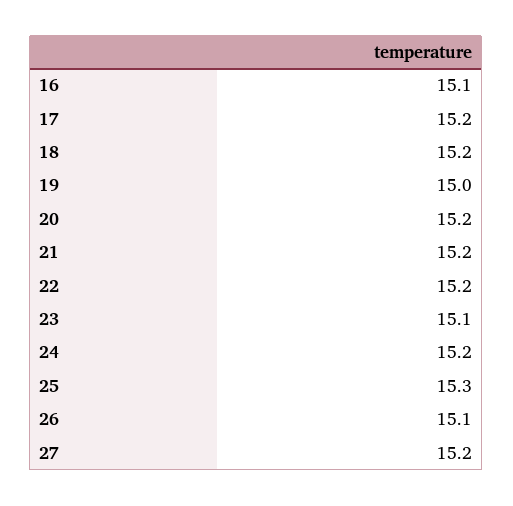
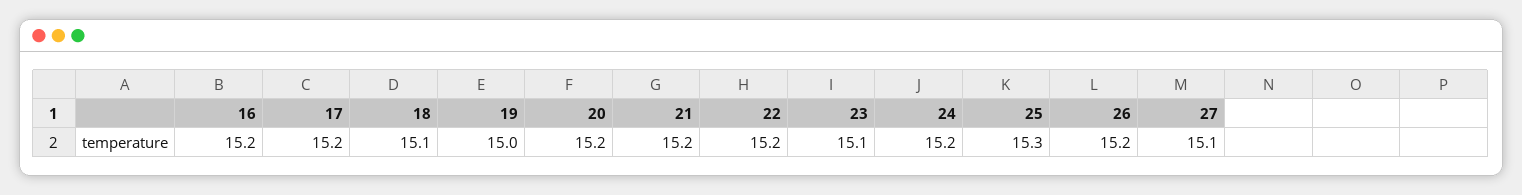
16: 15.1 -> 15.2
18: 15.2 -> 15.1
26: 15.1 -> 15.2
27: 15.2 -> 15.1

